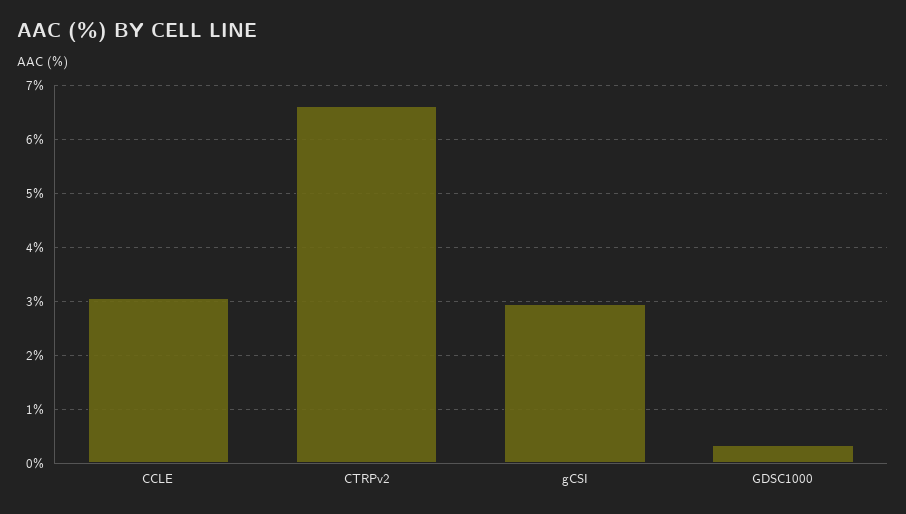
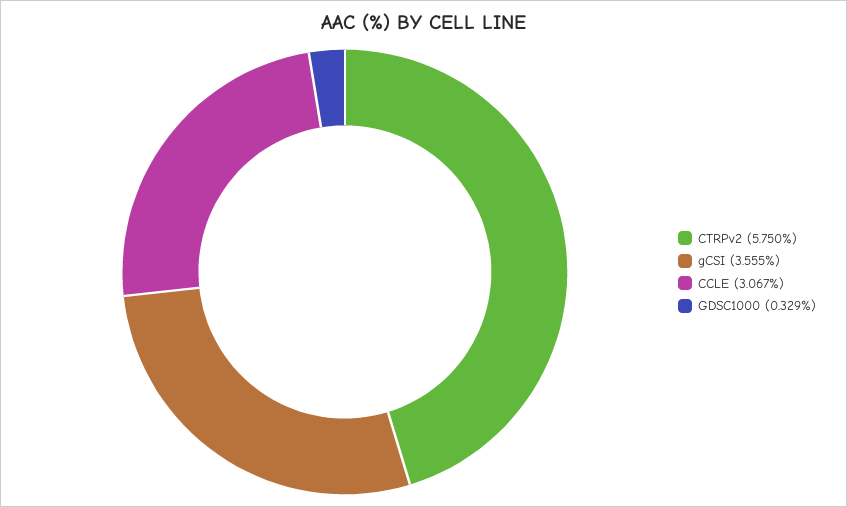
CTRPv2: 6.6 -> 5.75
gCSI: 3 -> 3.555

